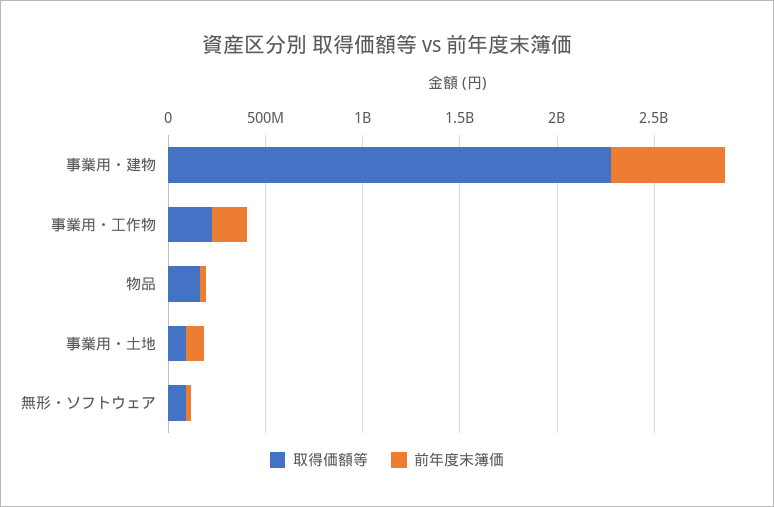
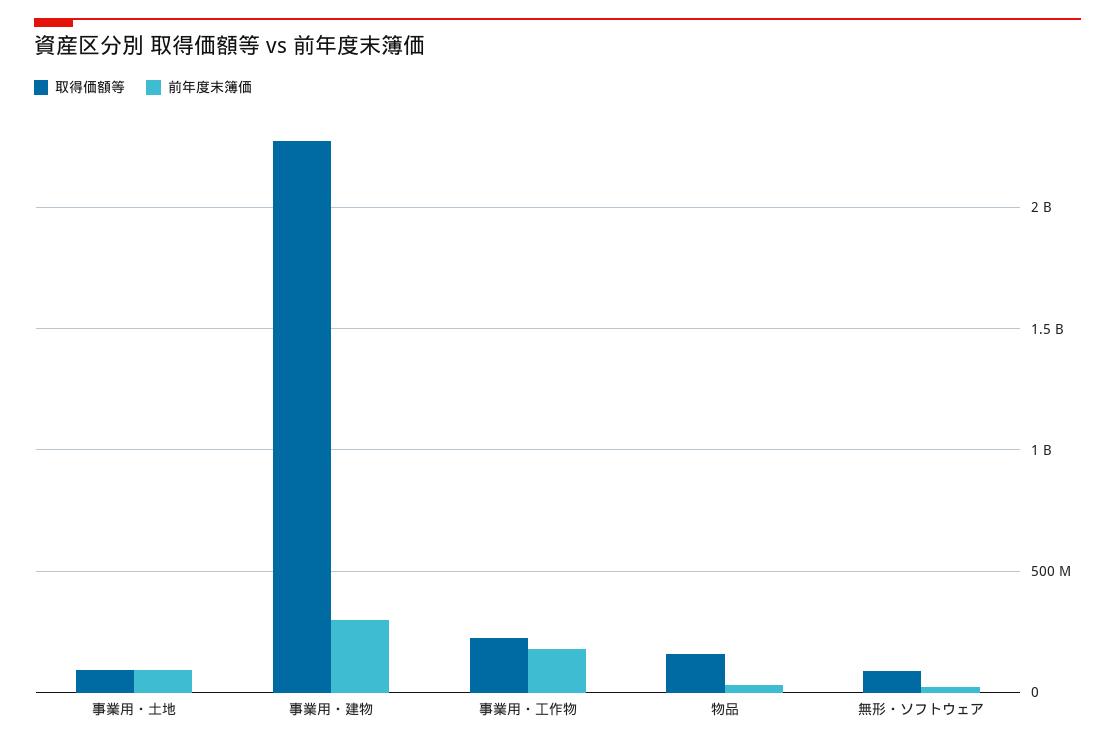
前年度末簿価, 事業用・建物: 600000000 -> 300000000

